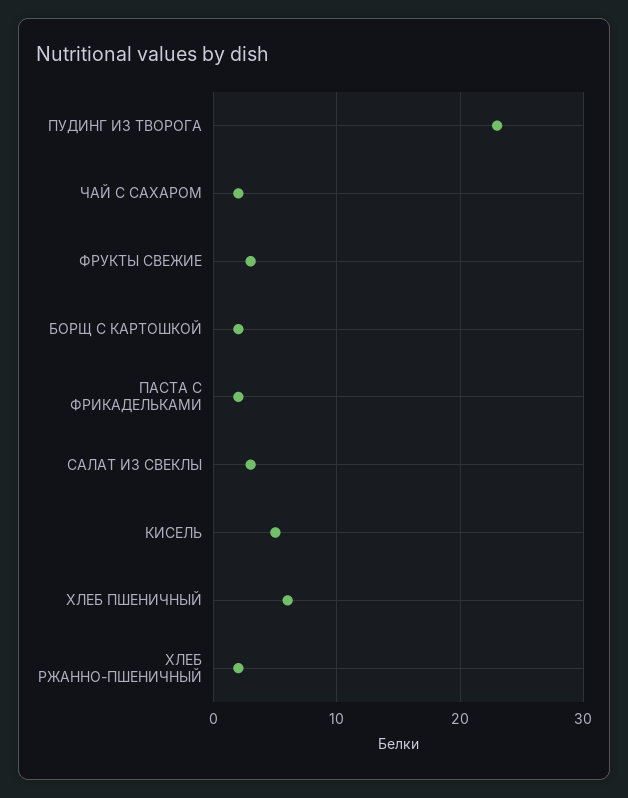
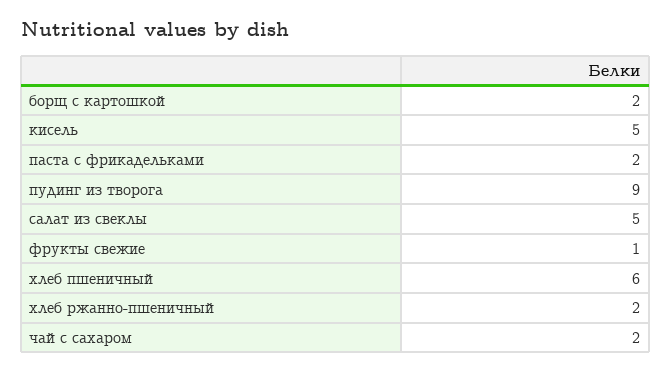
ПУДИНГ ИЗ ТВОРОГА: 23 -> 9
ФРУКТЫ СВЕЖИЕ: 3 -> 1
САЛАТ ИЗ СВЕКЛЫ: 3 -> 5

